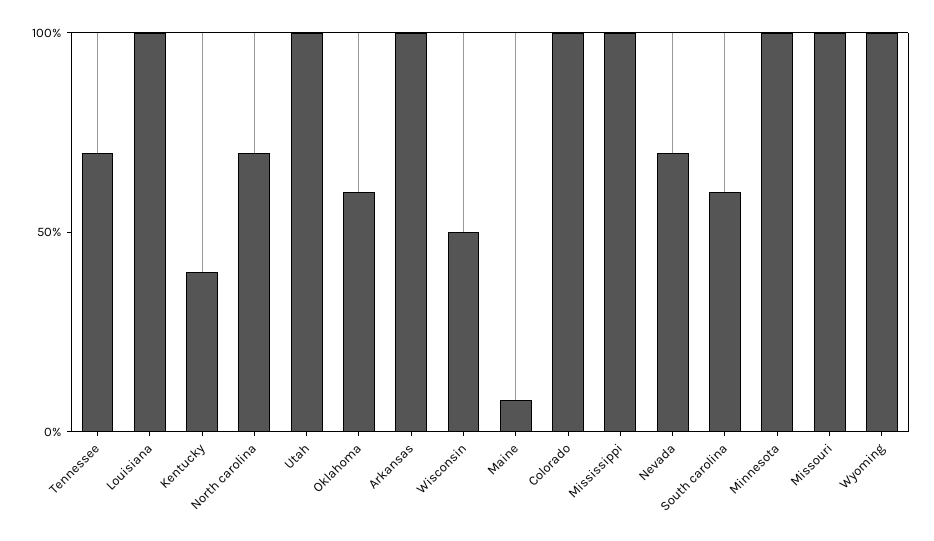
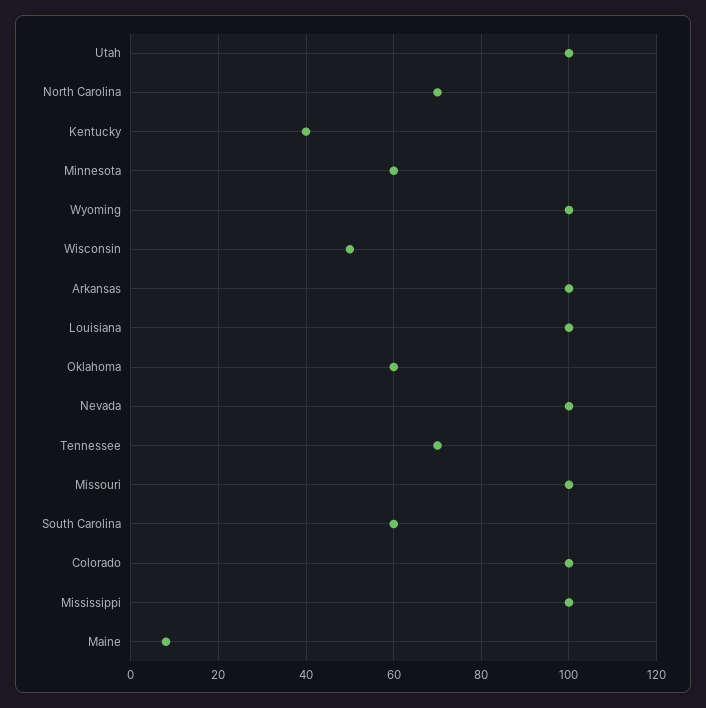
Nevada: 70 -> 100
Minnesota: 100 -> 60

